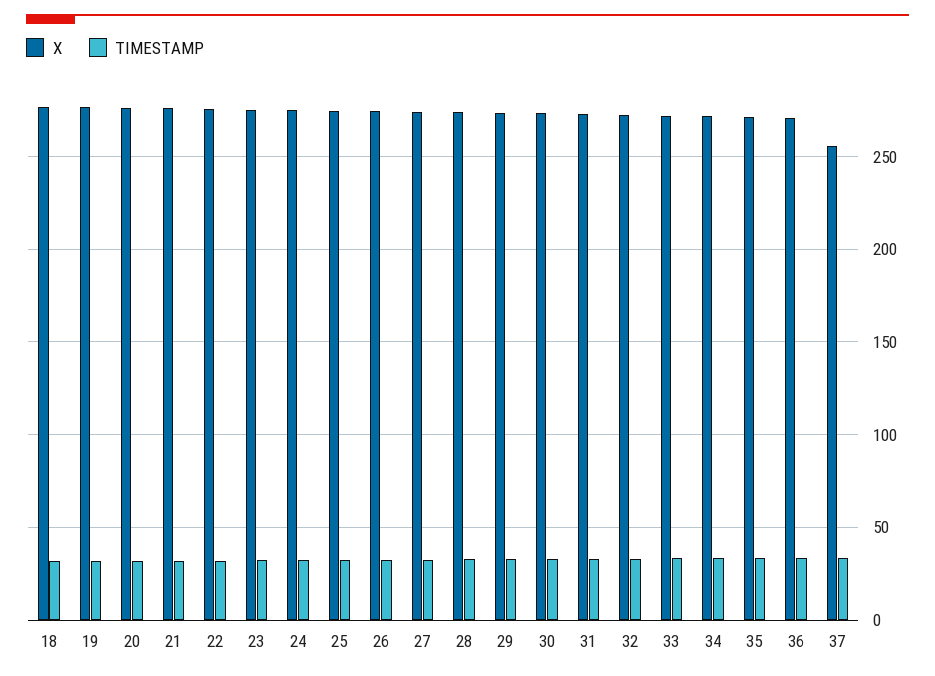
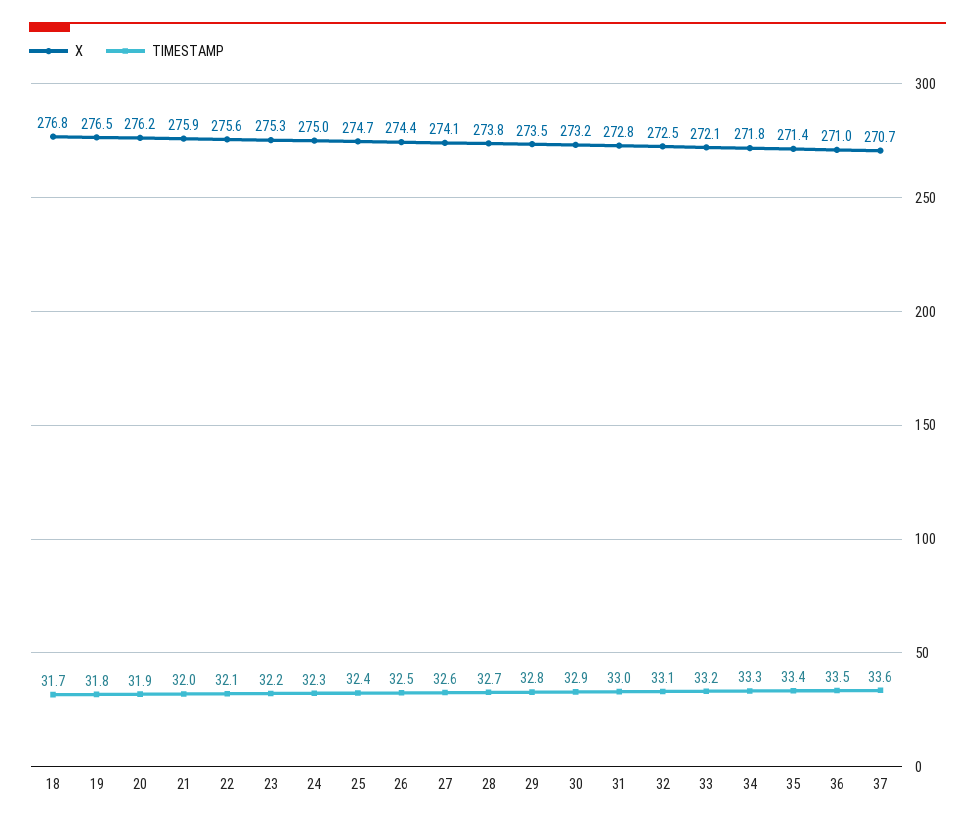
X, 37: 255 -> 270.7

